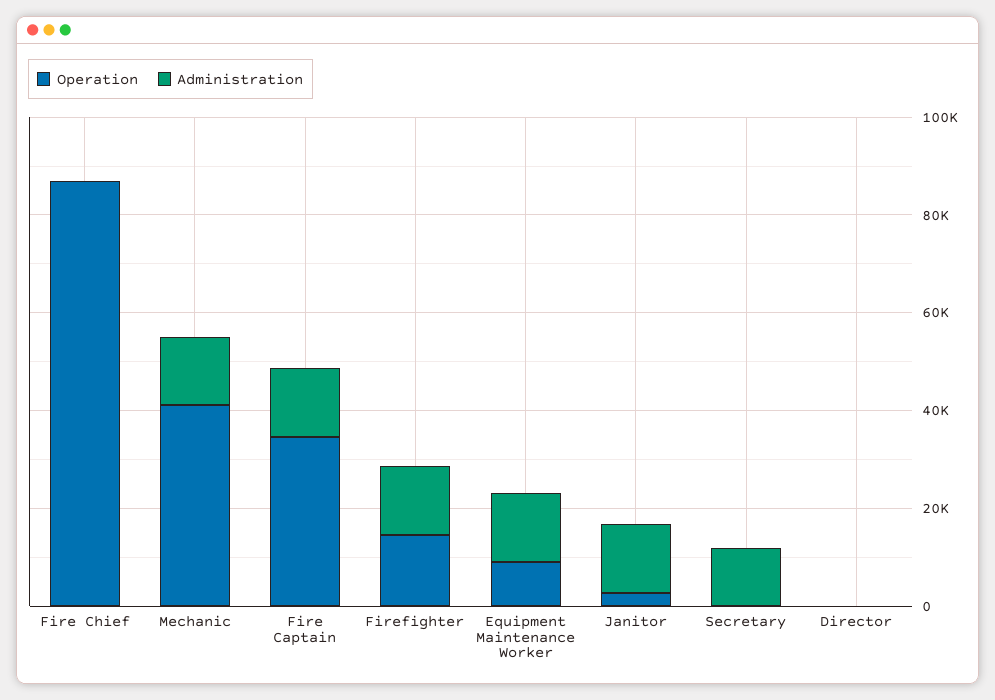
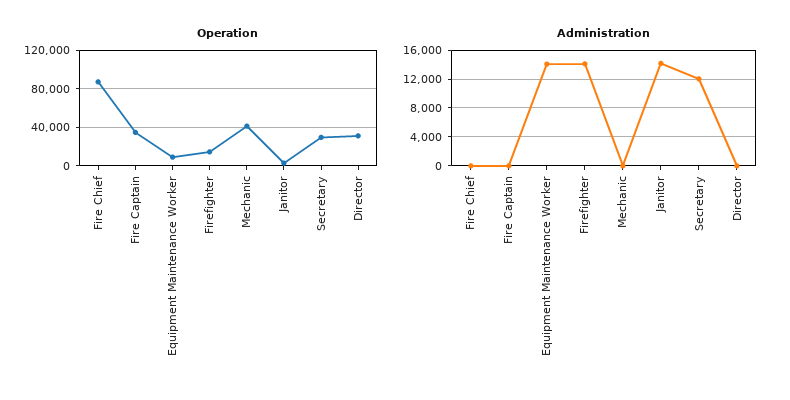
Administration, Mechanic: 15000 -> 0
Administration, Fire Captain: 15000 -> 0
Operation, Secretary: 0 -> 30000
Operation, Director: 0 -> 30000

